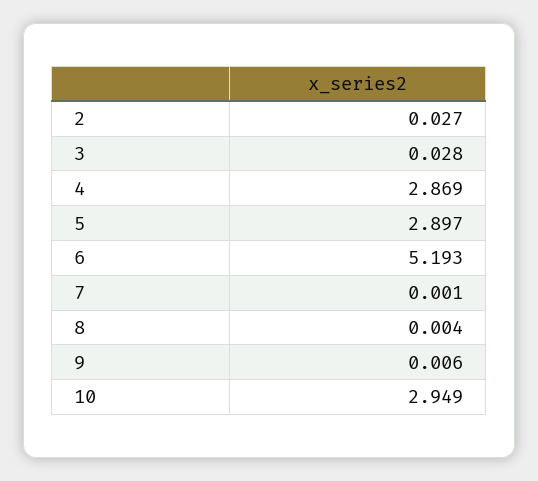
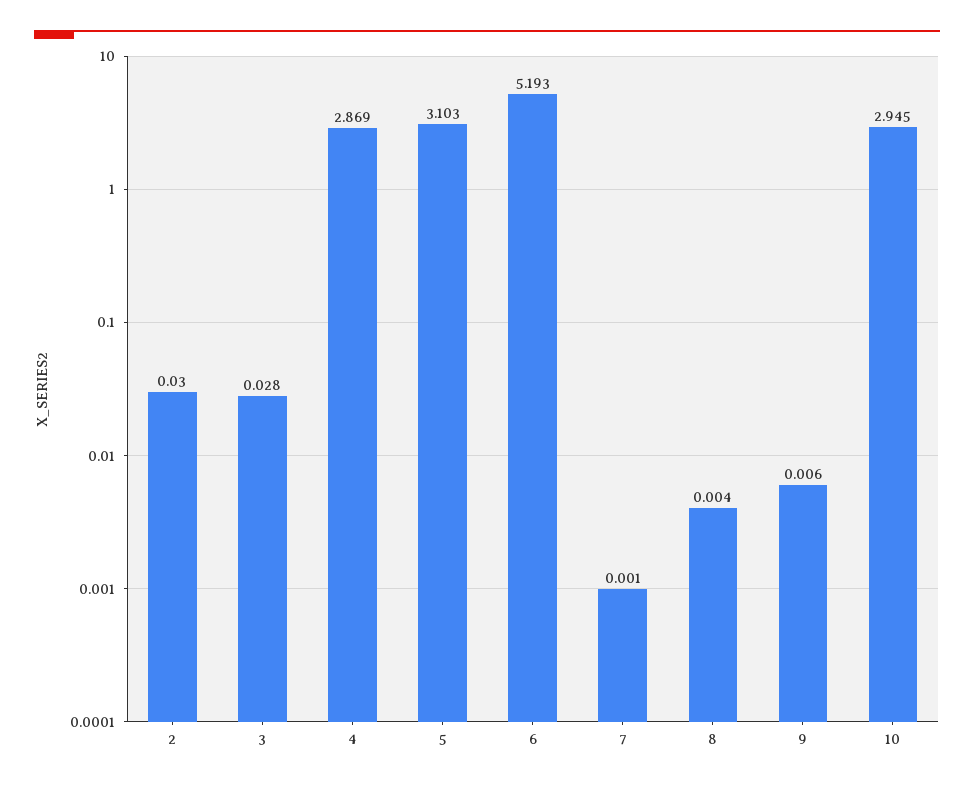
2: 0.027 -> 0.03
5: 2.897 -> 3.103
10: 2.949 -> 2.945

